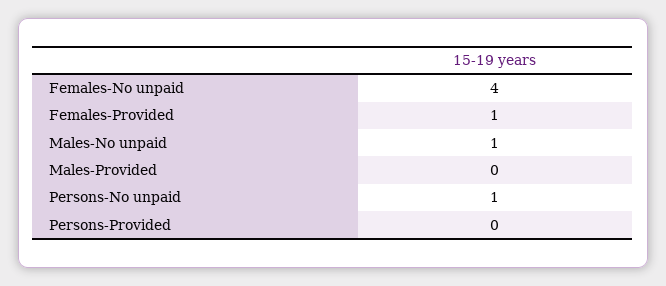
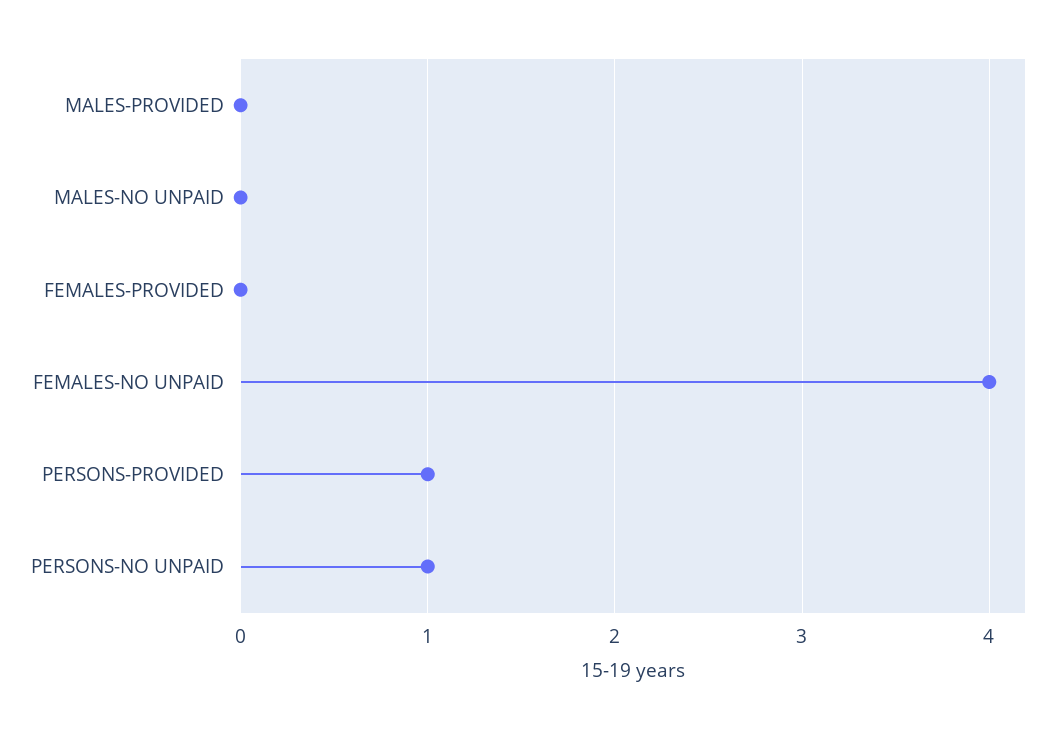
Females-Provided: 1 -> 0
Males-No unpaid: 1 -> 0
Persons-Provided: 0 -> 1

